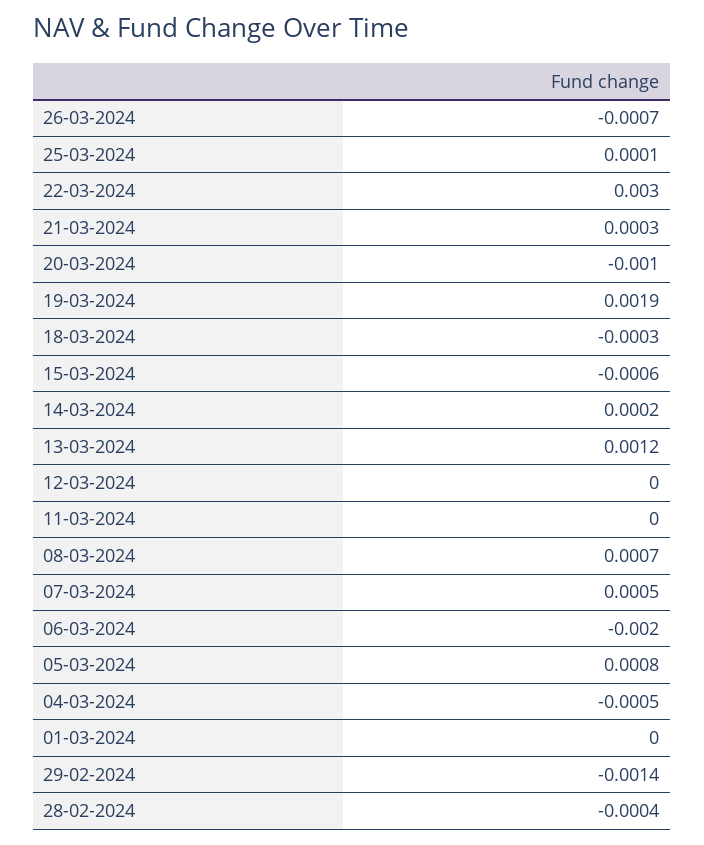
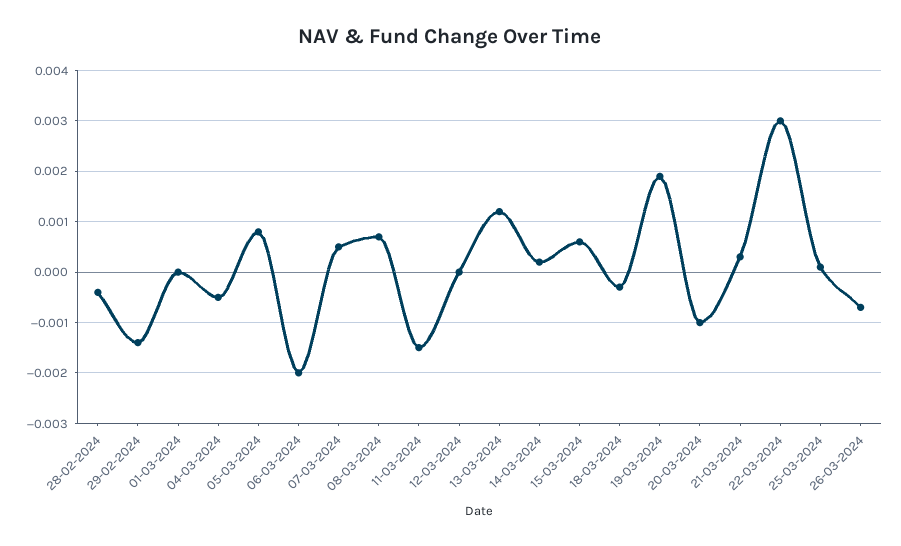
15-03-2024: -0.0006 -> 0.0005
11-03-2024: 0 -> -0.0015

